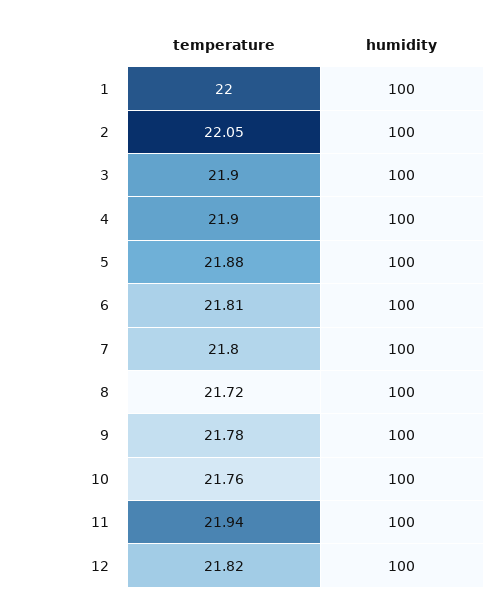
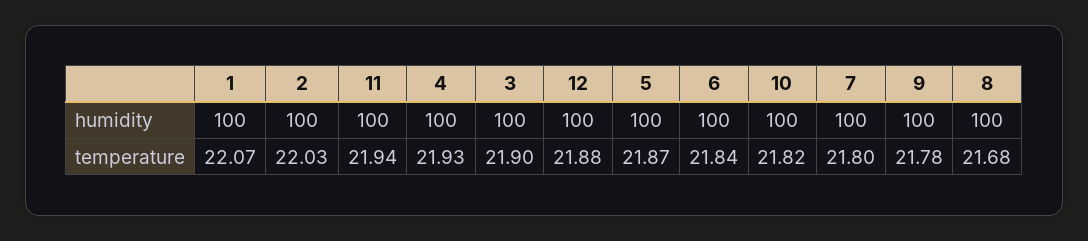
temperature, 1: 22 -> 22.07
temperature, 2: 22.05 -> 22.03
temperature, 4: 21.9 -> 21.93
temperature, 5: 21.88 -> 21.87
temperature, 6: 21.81 -> 21.84
temperature, 8: 21.72 -> 21.68
temperature, 10: 21.76 -> 21.82
temperature, 12: 21.82 -> 21.88

